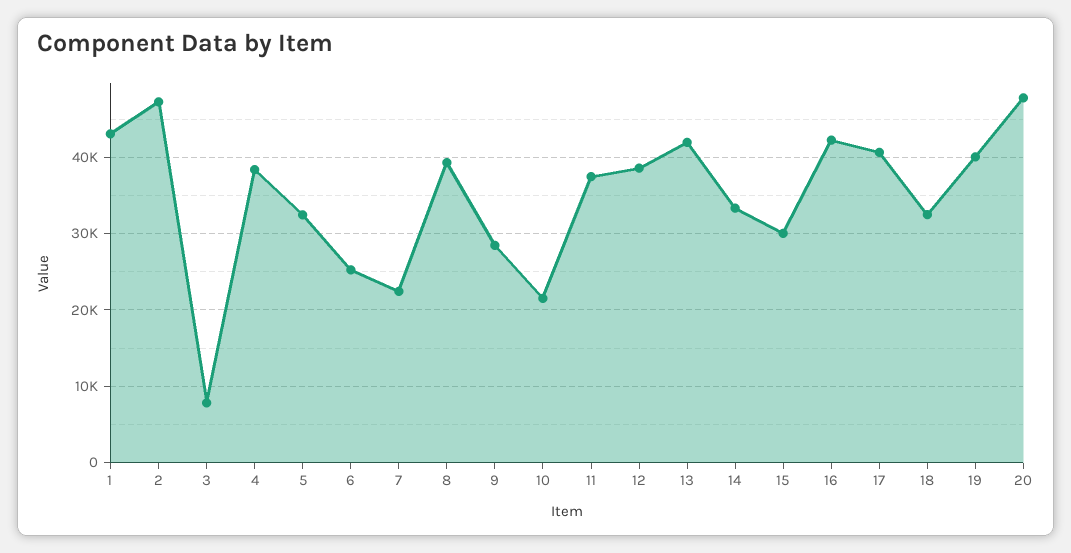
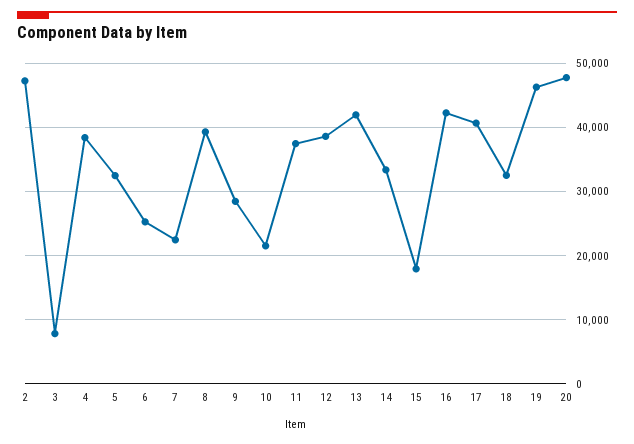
1: 43000 -> none
15: 30000 -> 18000
19: 40000 -> 46000

